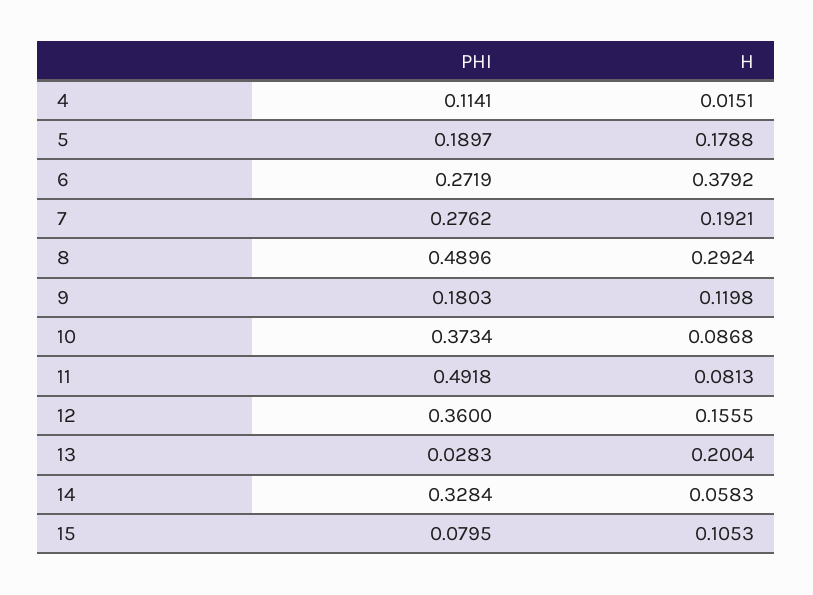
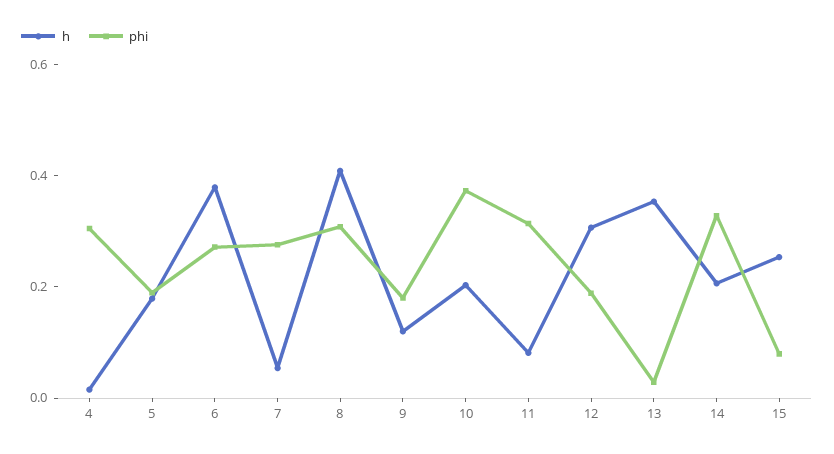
PHI, 4: 0.1141 -> 0.3
H, 7: 0.1921 -> 0.05
PHI, 8: 0.4896 -> 0.3
H, 8: 0.2924 -> 0.4
H, 10: 0.0868 -> 0.2
PHI, 11: 0.4918 -> 0.3
PHI, 12: 0.36 -> 0.2
H, 12: 0.1555 -> 0.3
H, 13: 0.2004 -> 0.35
H, 14: 0.0583 -> 0.2
H, 15: 0.1053 -> 0.25

